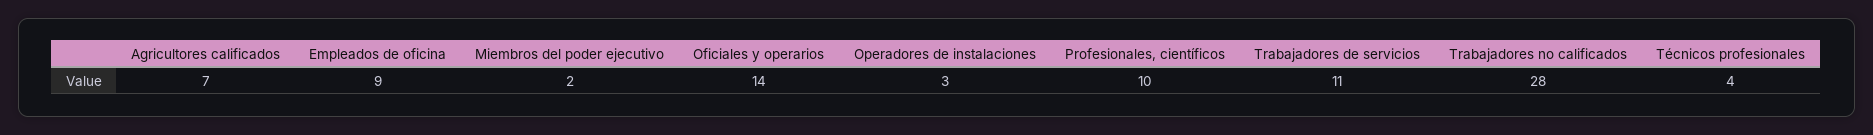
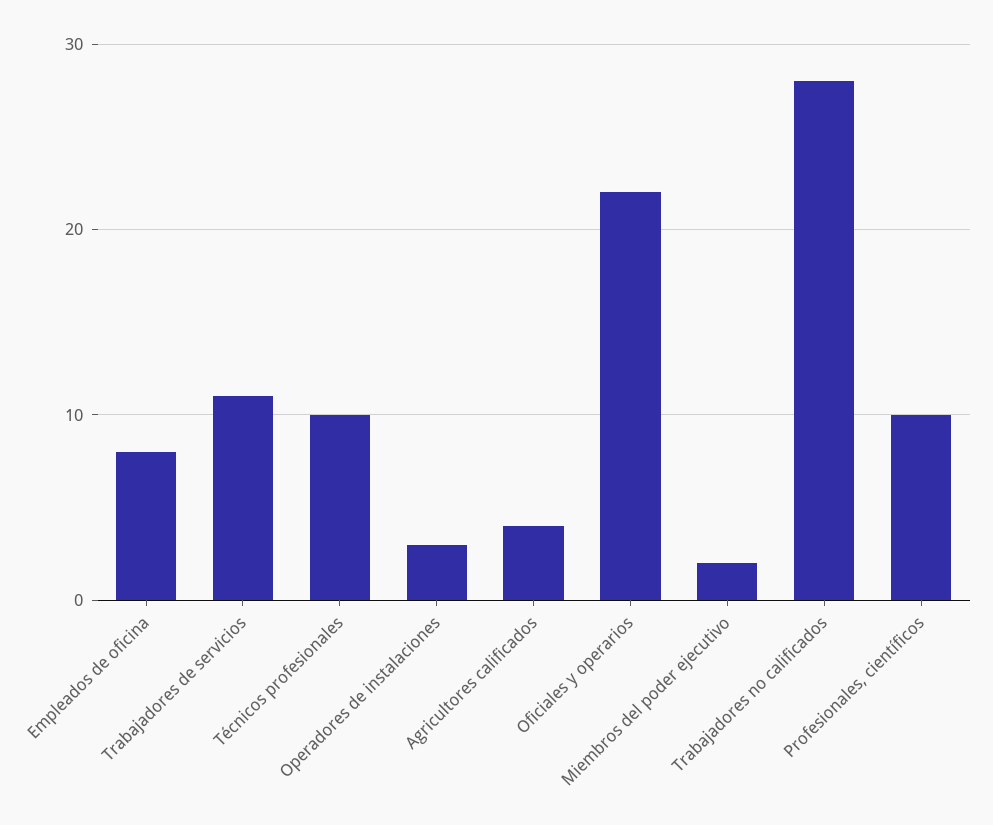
Agricultores calificados: 7 -> 4
Empleados de oficina: 9 -> 8
Oficiales y operarios: 14 -> 22
Técnicos profesionales: 4 -> 10

